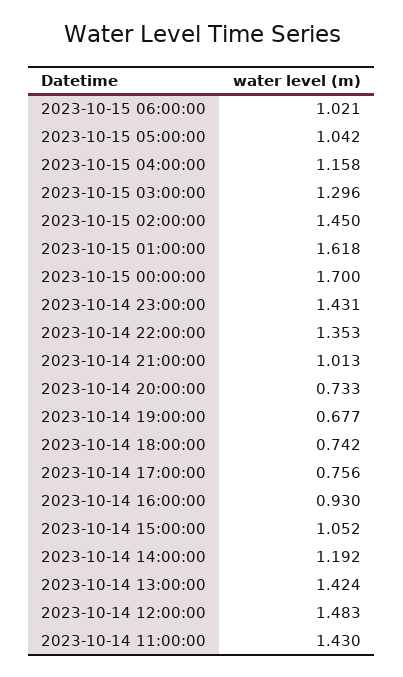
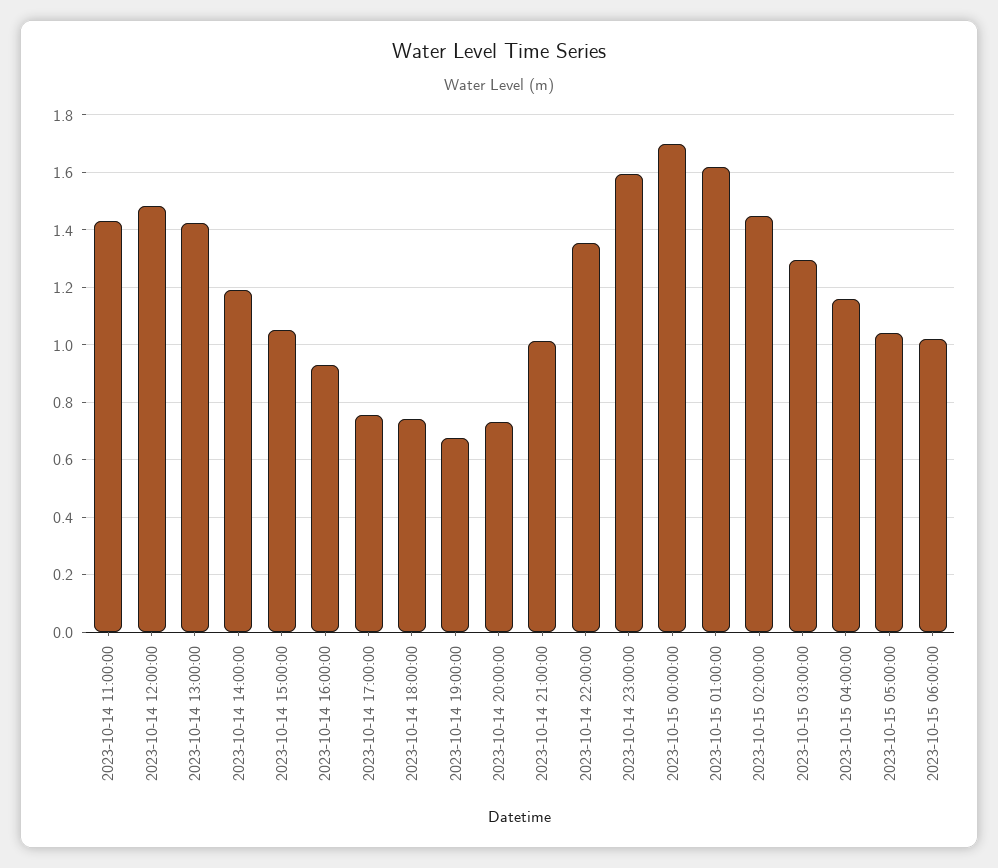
2023-10-14 23:00:00: 1.431 -> 1.6

